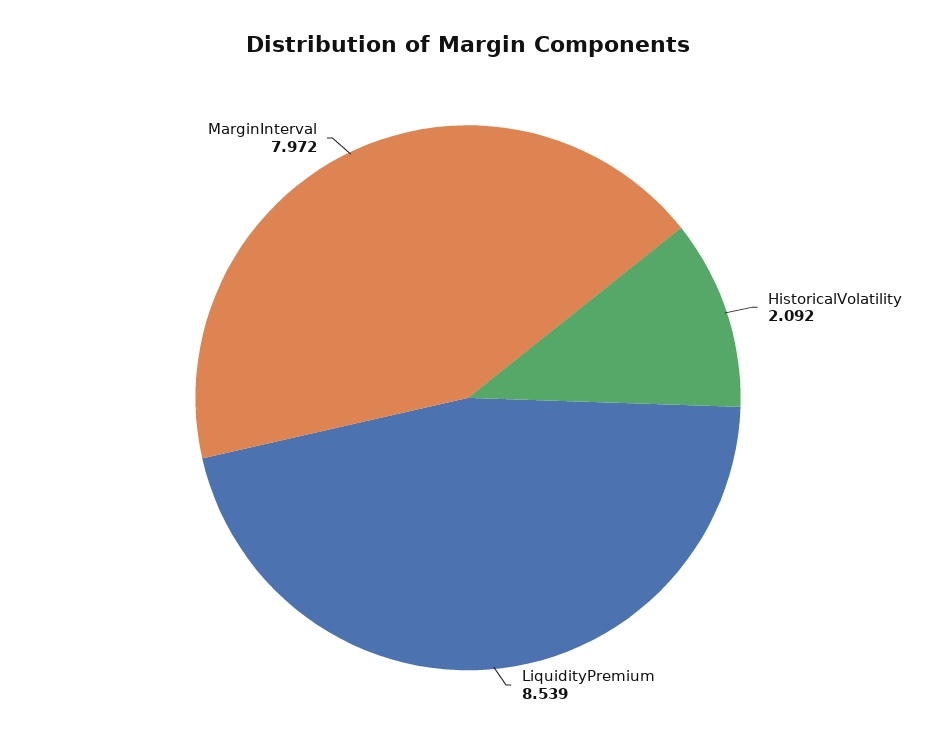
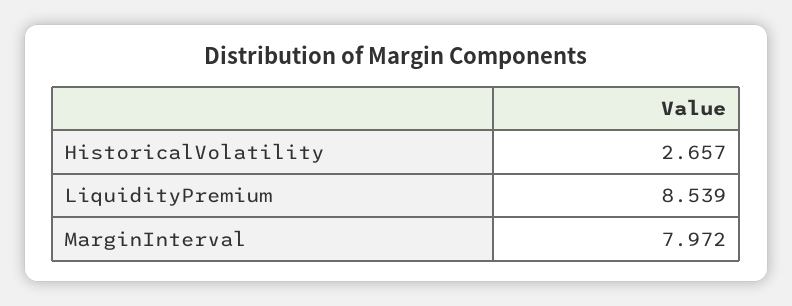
HistoricalVolatility: 2.092 -> 2.657

